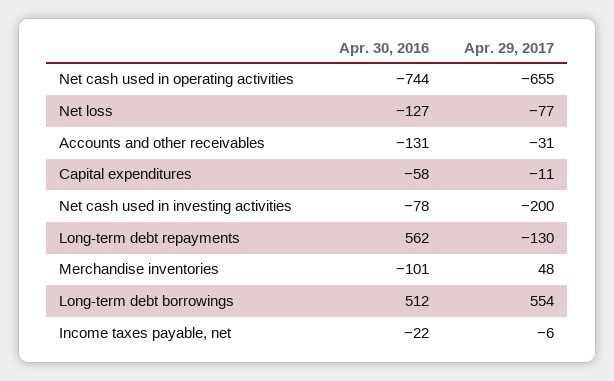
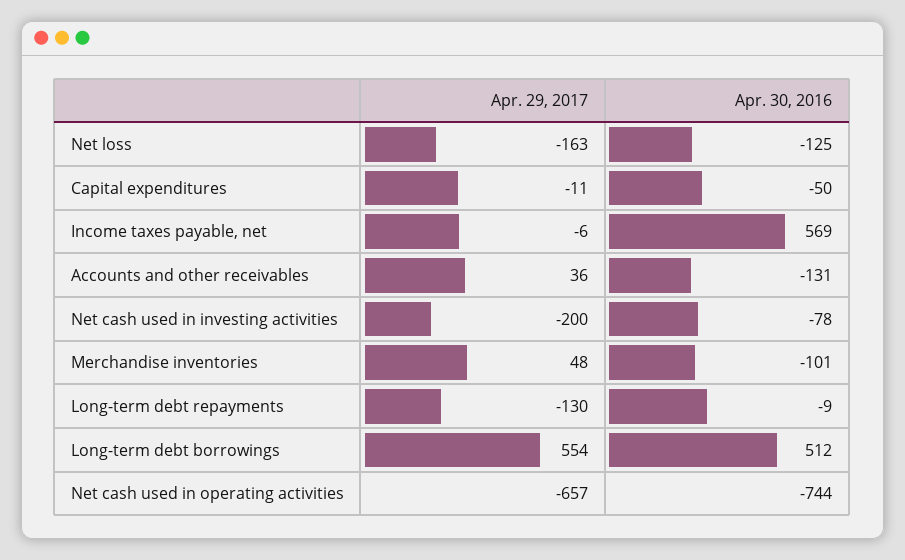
Apr. 29, 2017, Net cash used in operating activities: -655 -> -657
Apr. 30, 2016, Net loss: -127 -> -125
Apr. 29, 2017, Net loss: -77 -> -163
Apr. 29, 2017, Accounts and other receivables: -31 -> 36
Apr. 30, 2016, Capital expenditures: -58 -> -50
Apr. 30, 2016, Long-term debt repayments: 562 -> -9
Apr. 30, 2016, Income taxes payable, net: -22 -> 569

